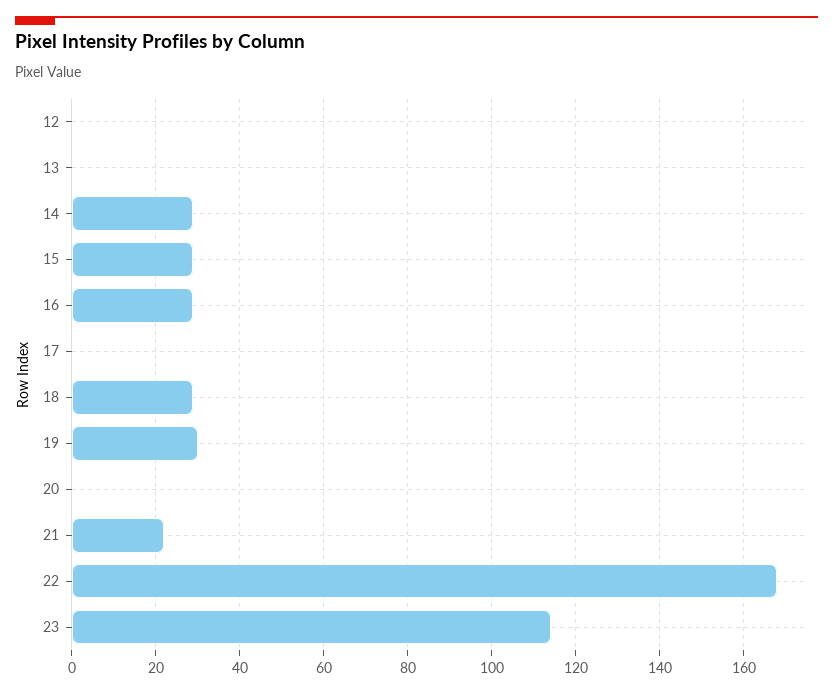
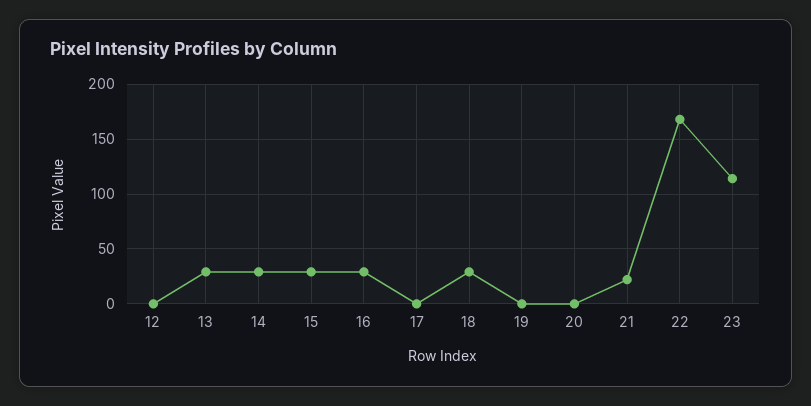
13: 0 -> 30
19: 30 -> 0

